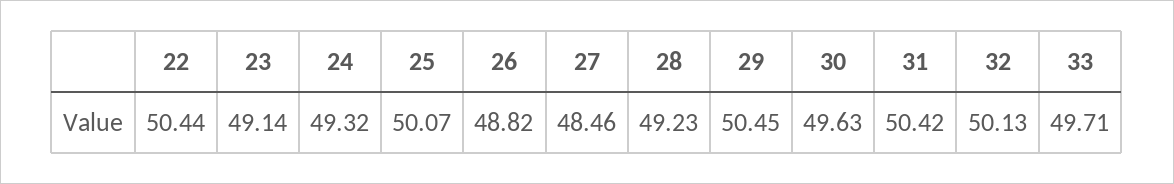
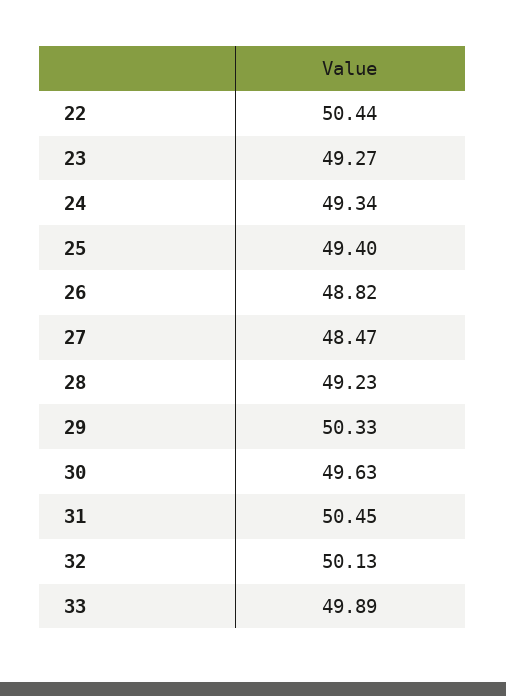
23: 49.14 -> 49.27
24: 49.32 -> 49.34
25: 50.07 -> 49.4
27: 48.46 -> 48.47
29: 50.45 -> 50.33
31: 50.42 -> 50.45
33: 49.71 -> 49.89

